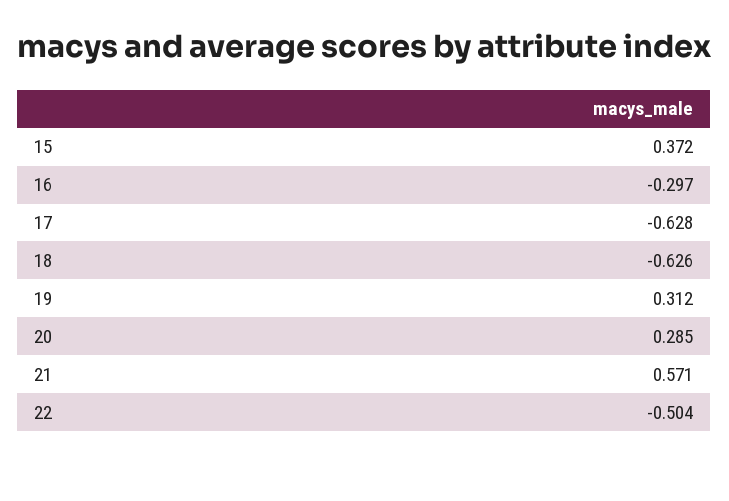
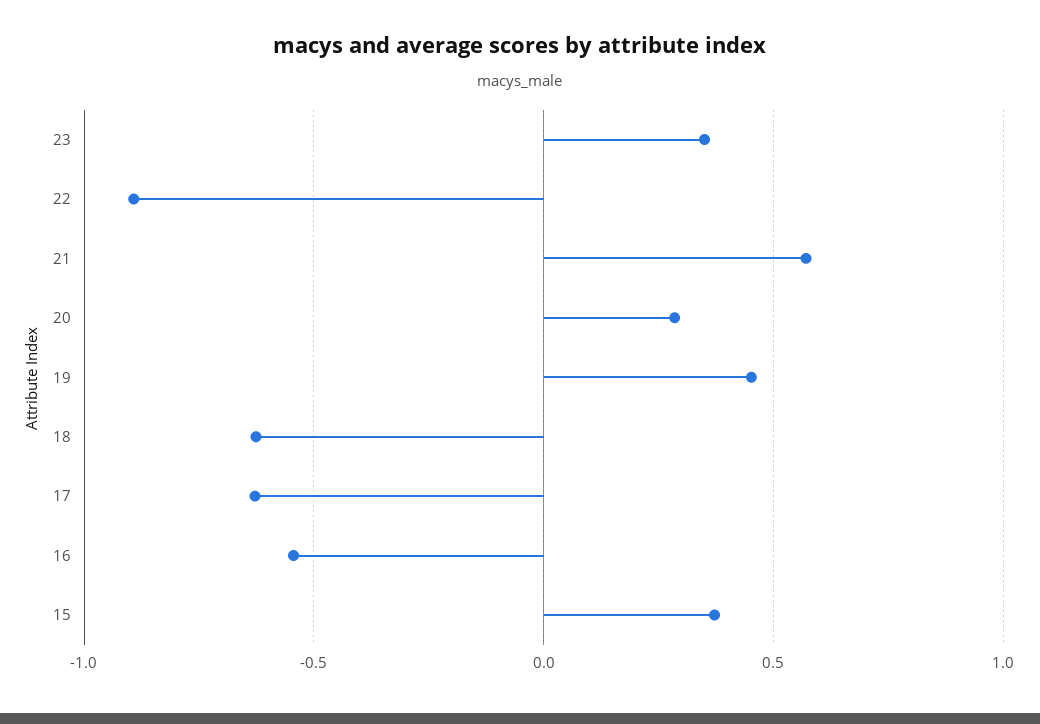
16: -0.297 -> -0.55
19: 0.312 -> 0.45
22: -0.504 -> -0.9
23: none -> 0.35

